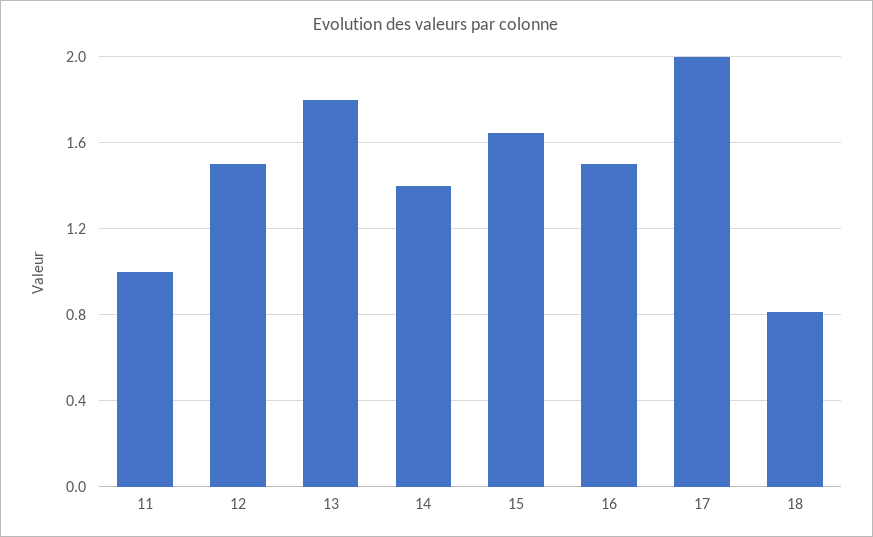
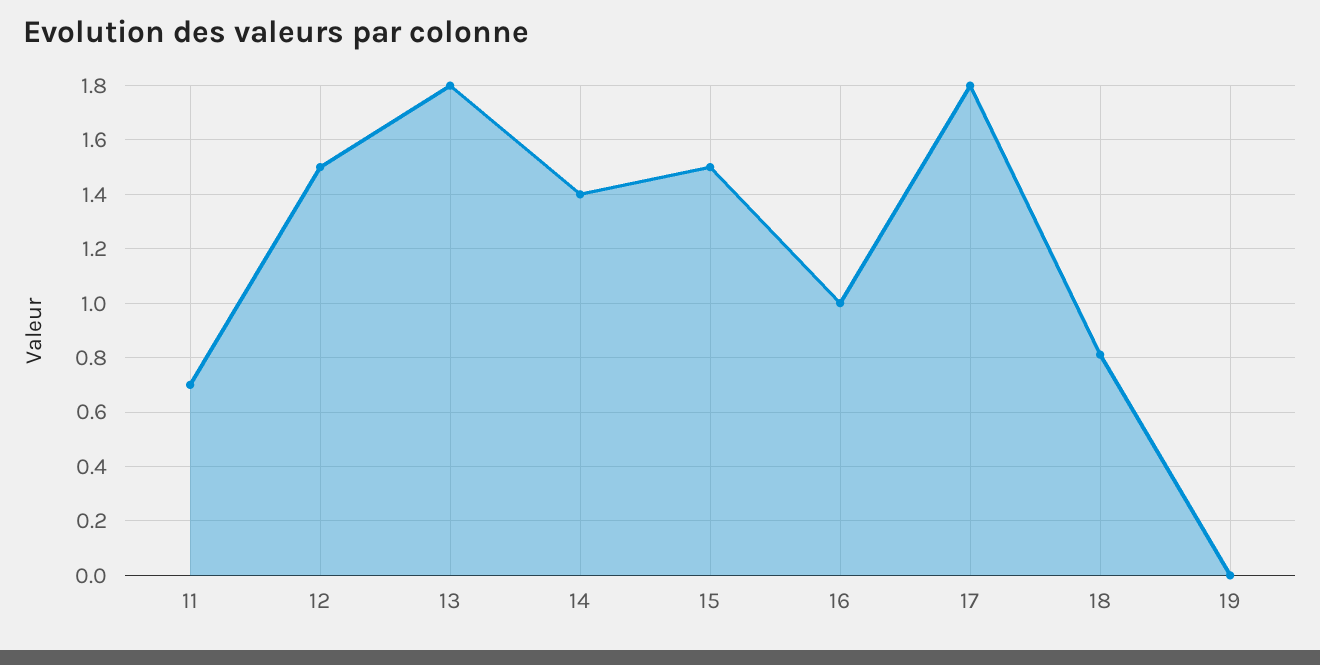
11: 1 -> 0.7
15: 1.65 -> 1.5
16: 1.5 -> 1
17: 2 -> 1.8
19: none -> 0

